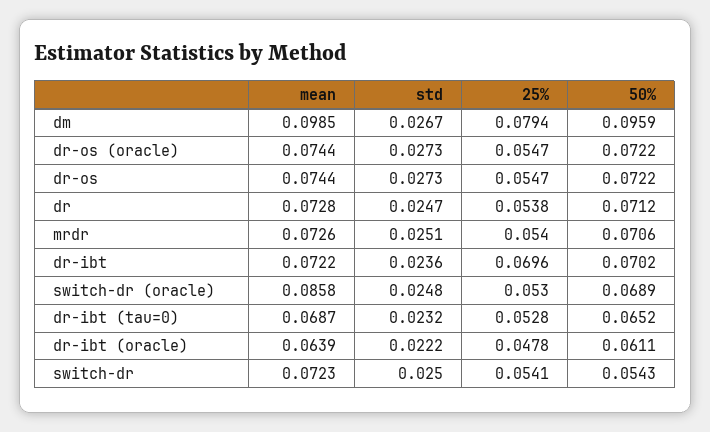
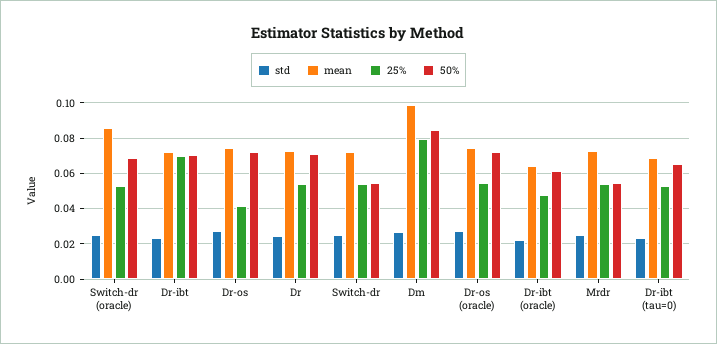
50%, dm: 0.0959 -> 0.085
25%, dr-os: 0.0547 -> 0.04
50%, mrdr: 0.0706 -> 0.055

